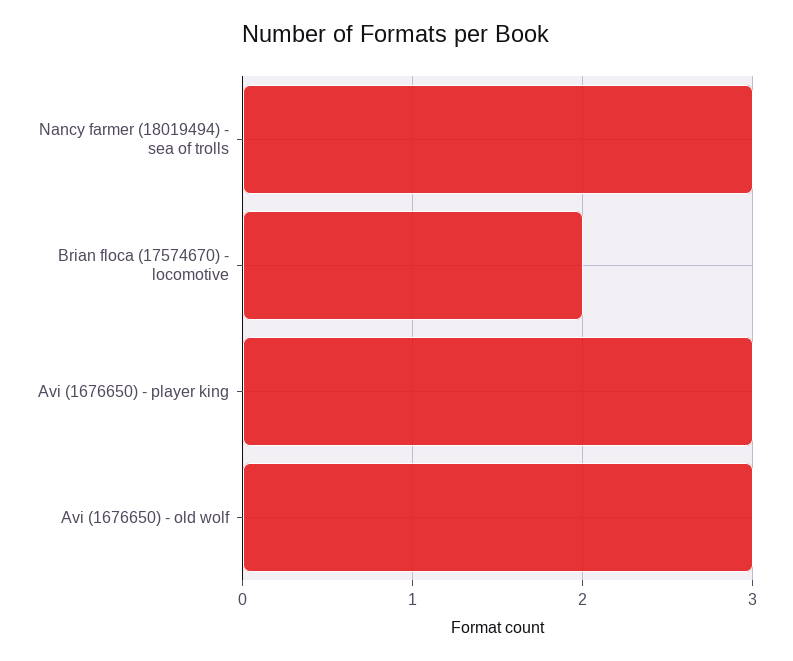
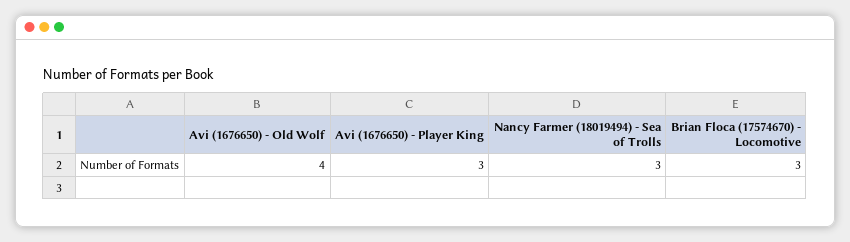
Brian floca (17574670) - locomotive: 2 -> 3
Avi (1676650) - old wolf: 3 -> 4

